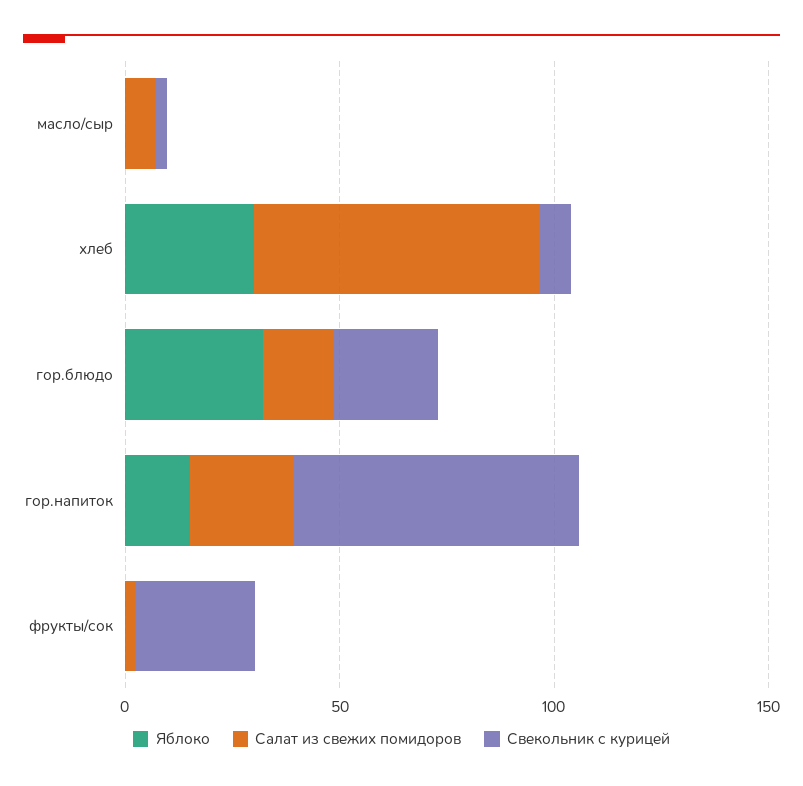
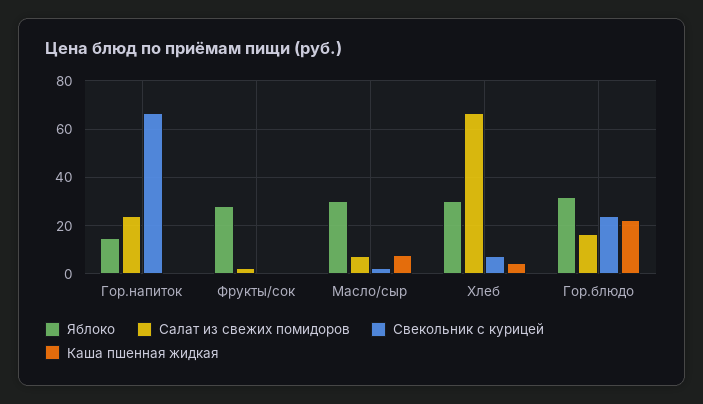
Яблоко, масло/сыр: 0 -> 30
Яблоко, фрукты/сок: 0 -> 27.5
Свекольник с курицей, фрукты/сок: 30 -> 0
Каша пшенная жидкая, гор.напиток: none -> 0
Каша пшенная жидкая, фрукты/сок: none -> 0
Каша пшенная жидкая, масло/сыр: none -> 7.5
Каша пшенная жидкая, хлеб: none -> 5
Каша пшенная жидкая, гор.блюдо: none -> 22.5

